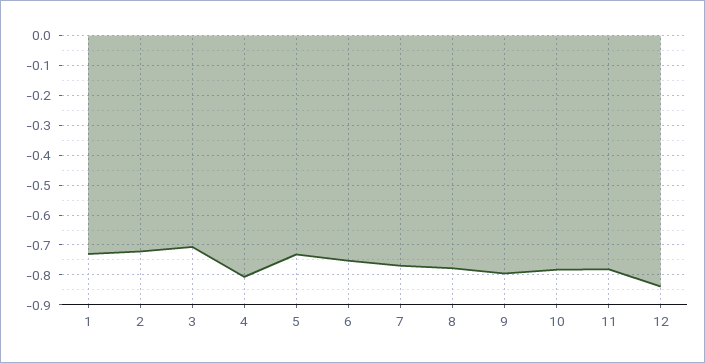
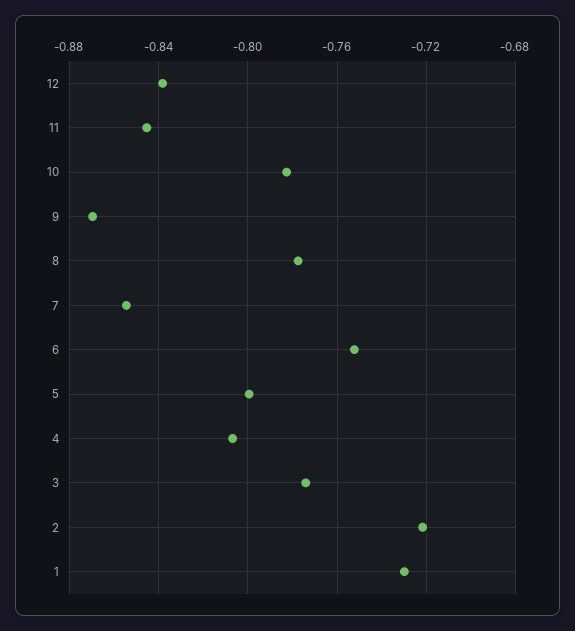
3: -0.7 -> -0.775
5: -0.725 -> -0.8
7: -0.775 -> -0.855
9: -0.8 -> -0.87
11: -0.775 -> -0.845

